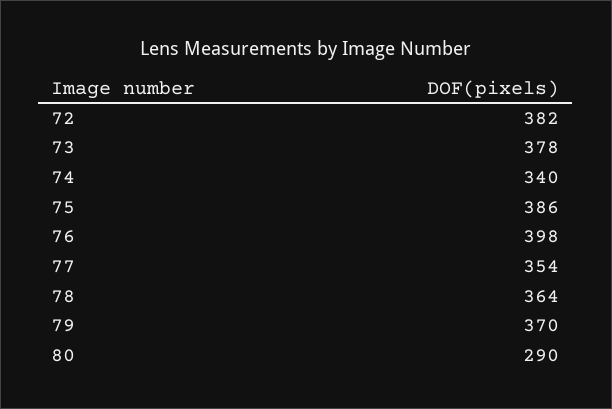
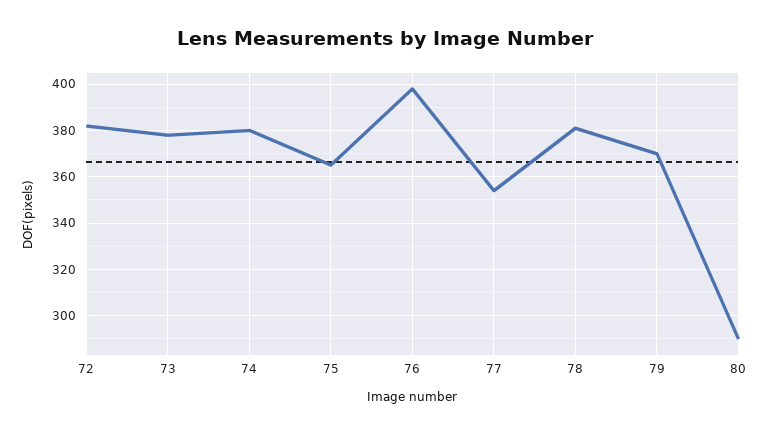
74: 340 -> 380
75: 386 -> 365
78: 364 -> 380

